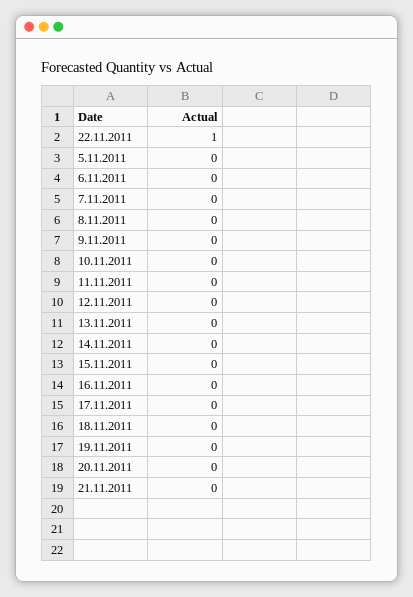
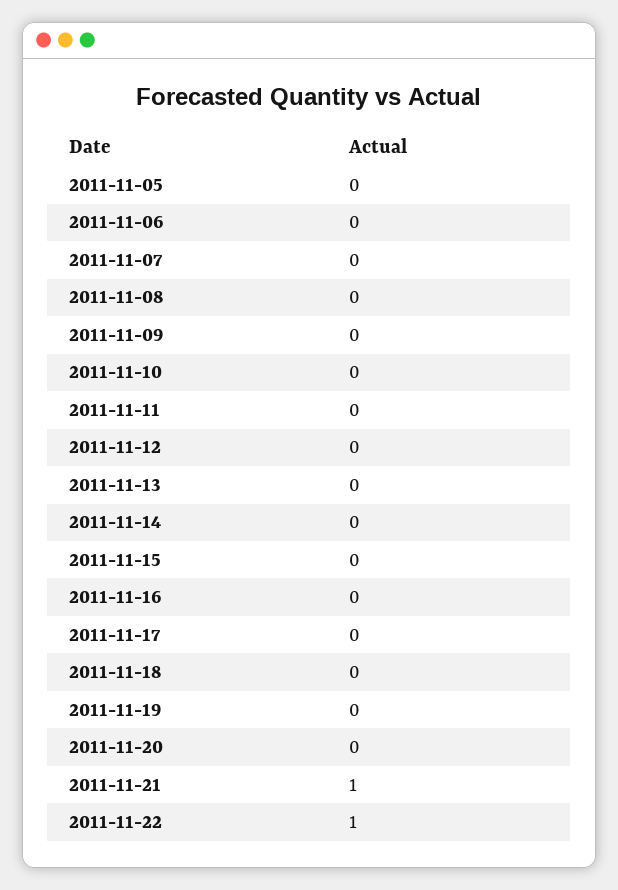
21.11.2011: 0 -> 1

